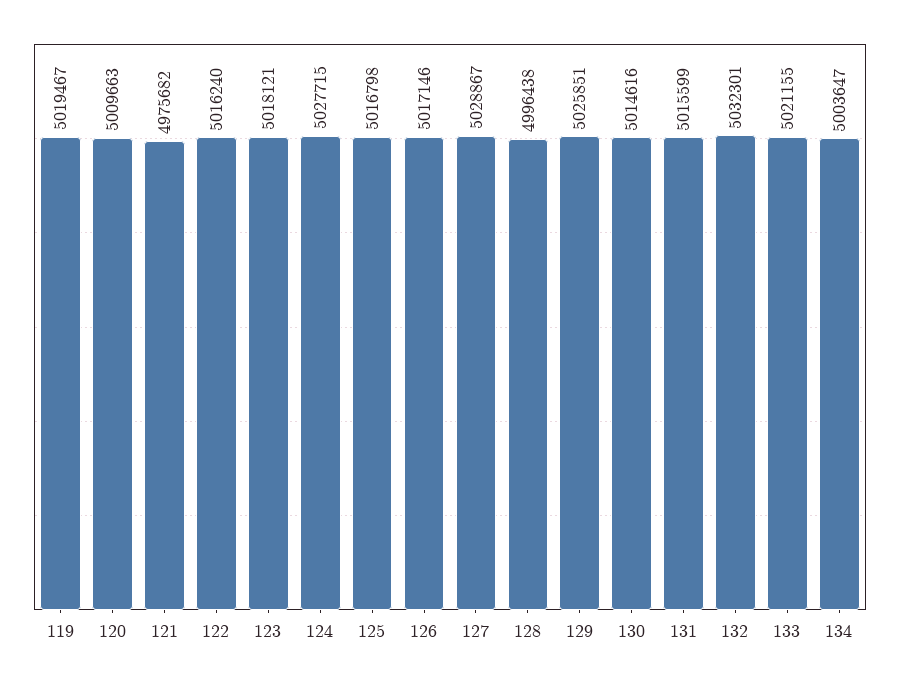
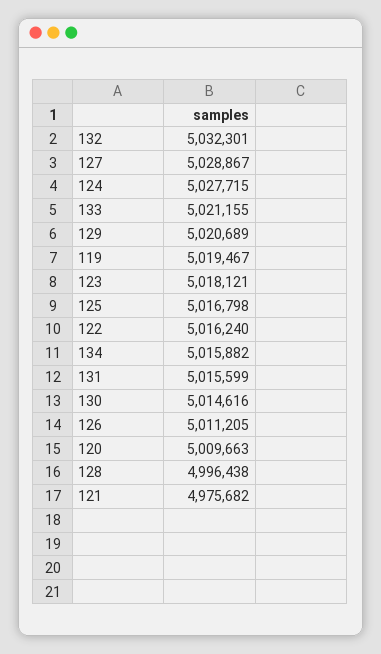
126: 5017146 -> 5011205
129: 5025851 -> 5020689
134: 5003647 -> 5015882

